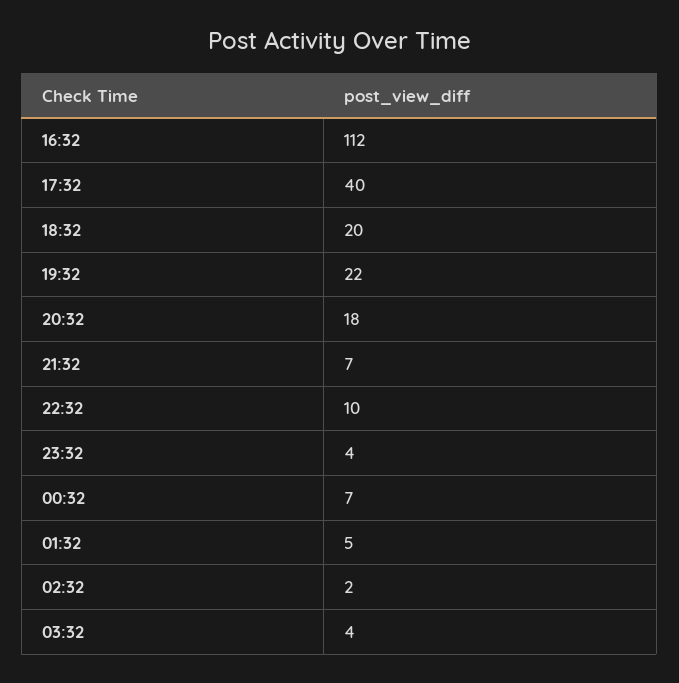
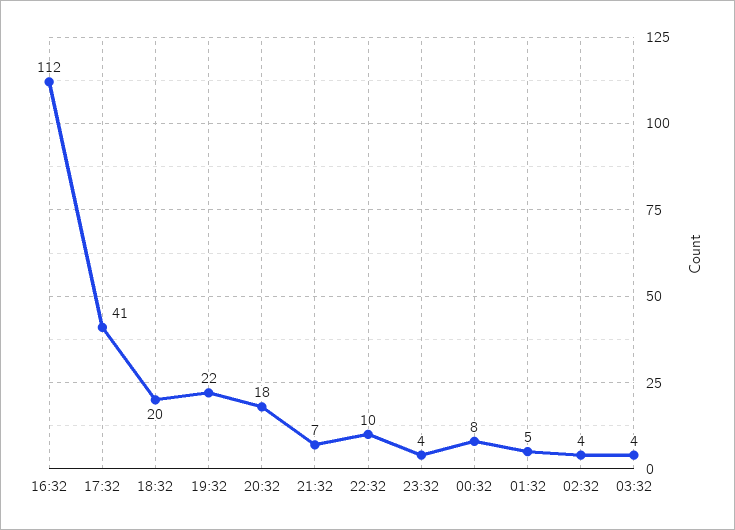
17:32: 40 -> 41
00:32: 7 -> 8
02:32: 2 -> 4

